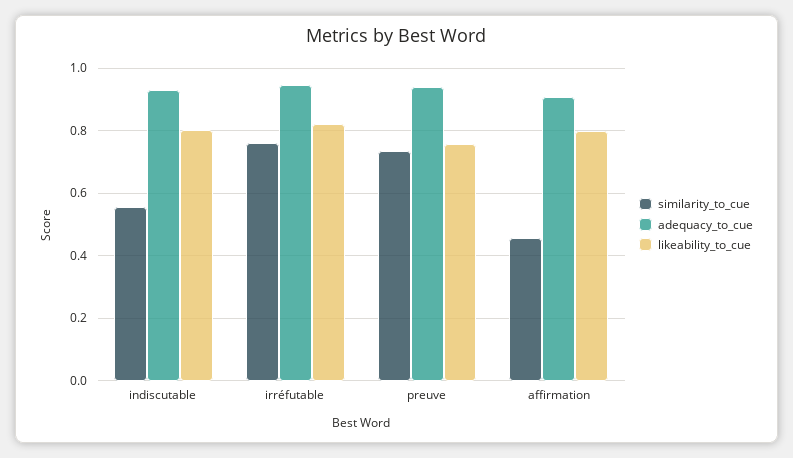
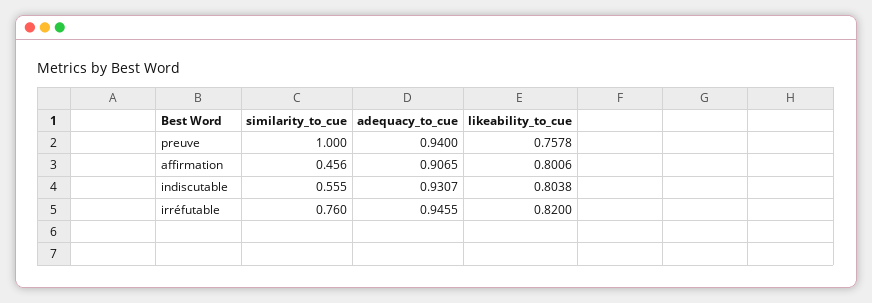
similarity_to_cue, preuve: 0.74 -> 1

